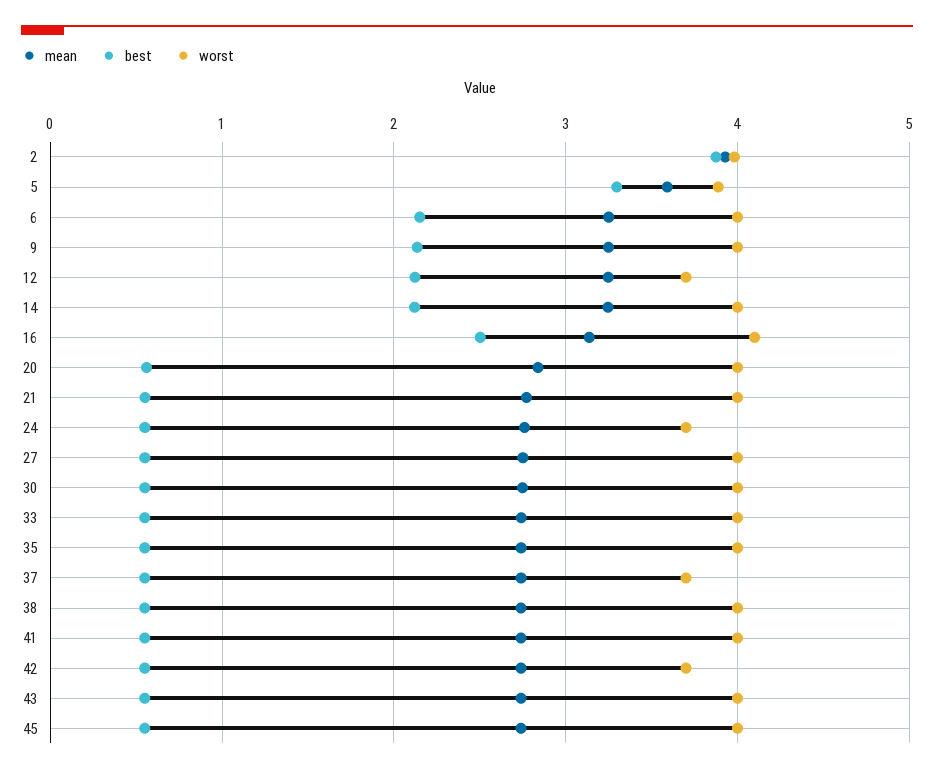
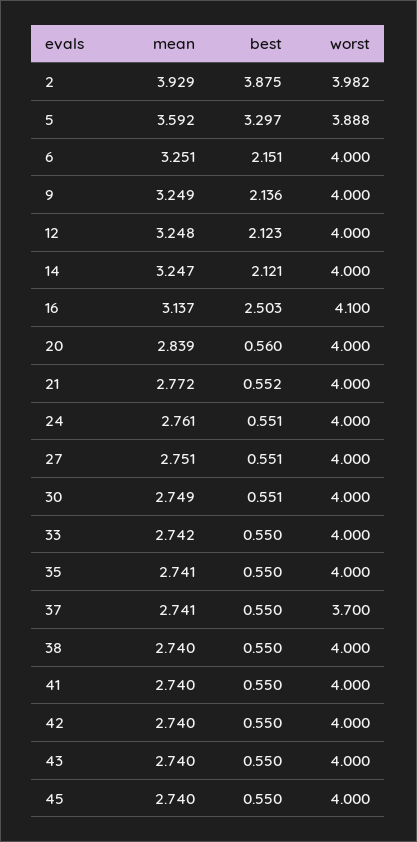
worst, 12: 3.7 -> 4
worst, 24: 3.7 -> 4
worst, 42: 3.7 -> 4

